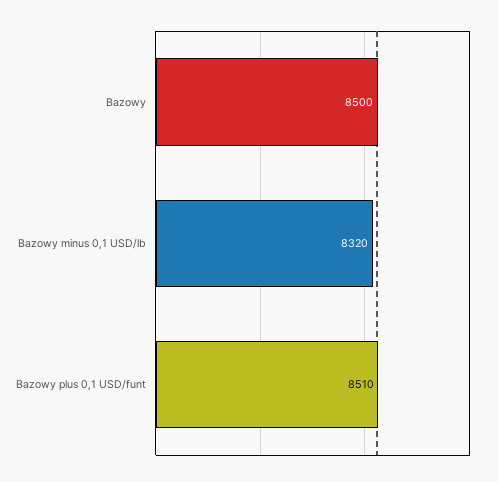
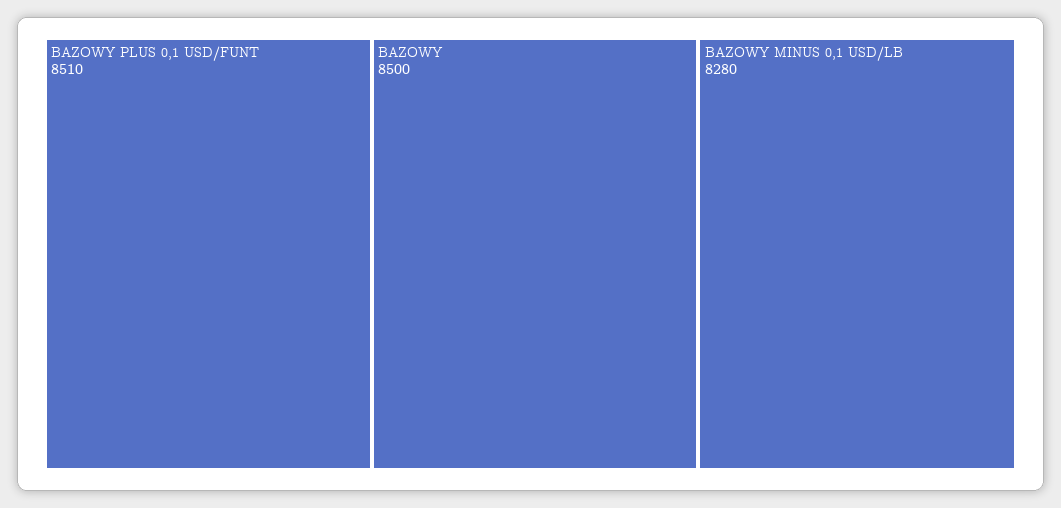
Bazowy minus 0,1 USD/lb: 8320 -> 8280

